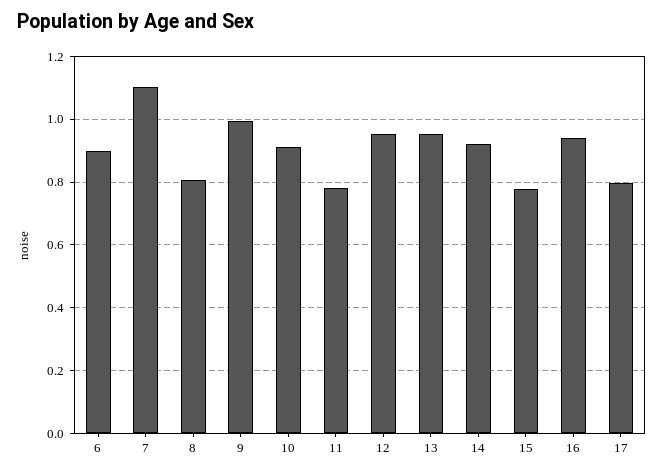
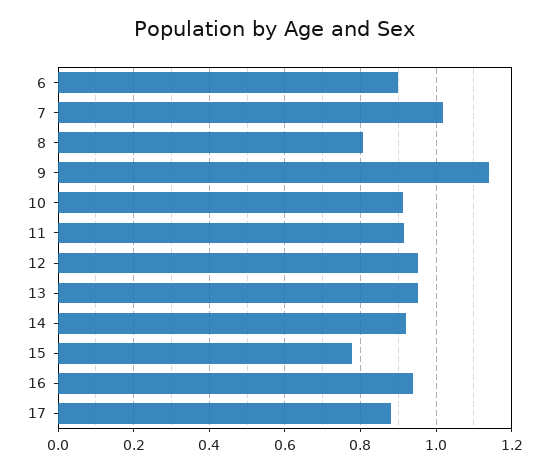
7: 1.1 -> 1.02
9: 1 -> 1.14
11: 0.78 -> 0.92
17: 0.8 -> 0.88

